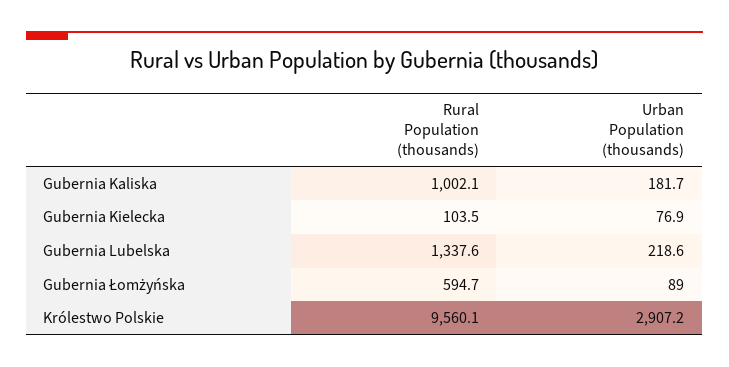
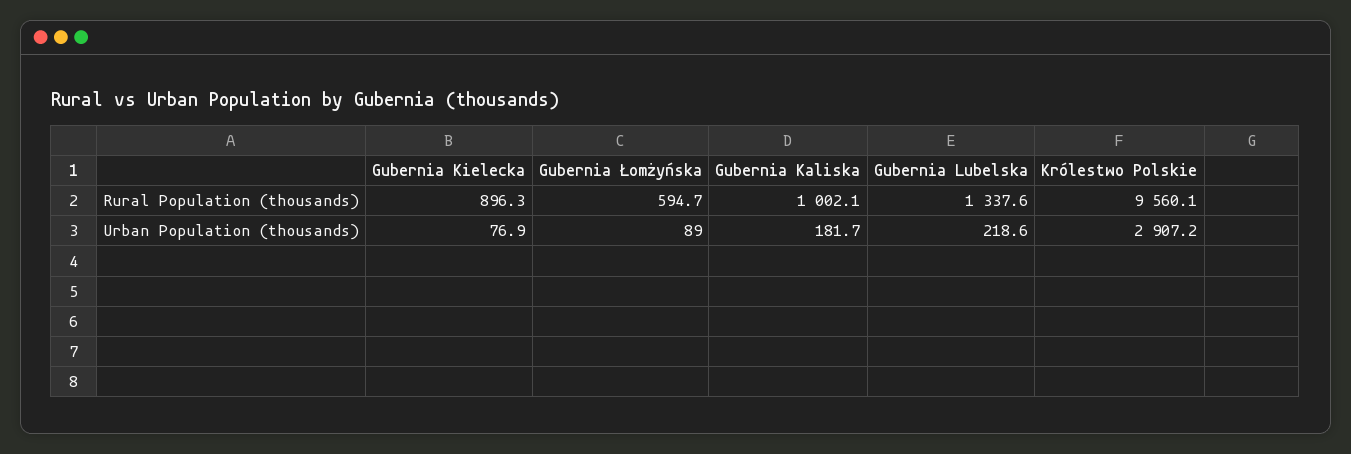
Rural Population (thousands), Gubernia Kielecka: 103.5 -> 896.3

